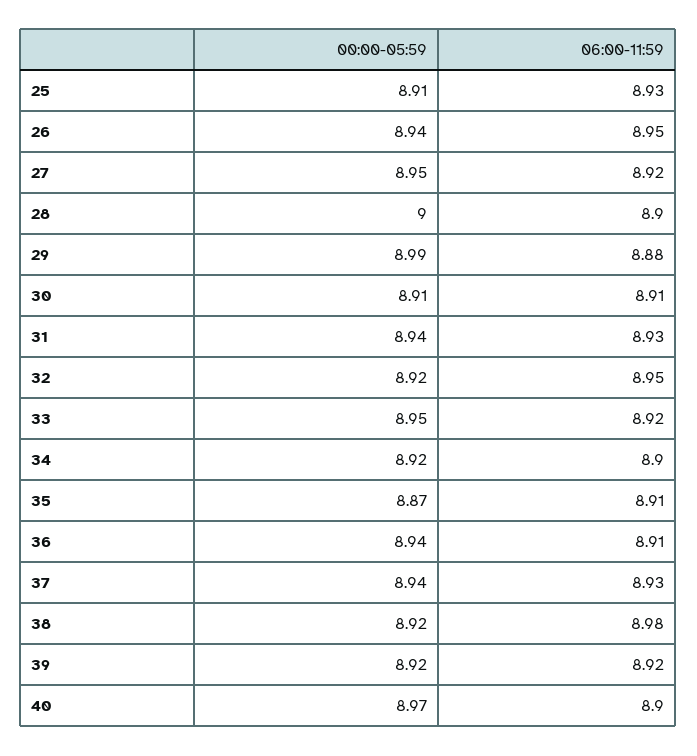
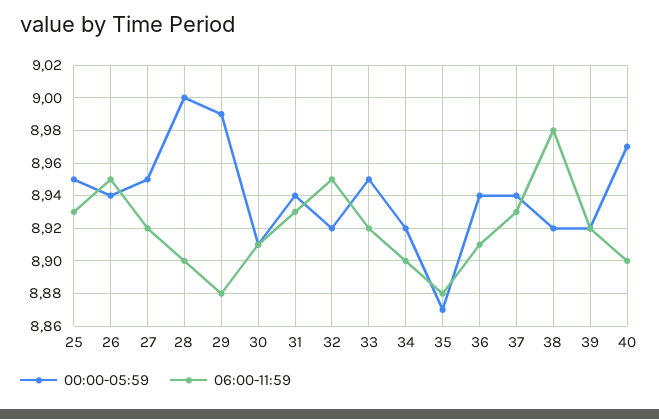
00:00-05:59, 25: 8.91 -> 8.95
06:00-11:59, 35: 8.91 -> 8.88

